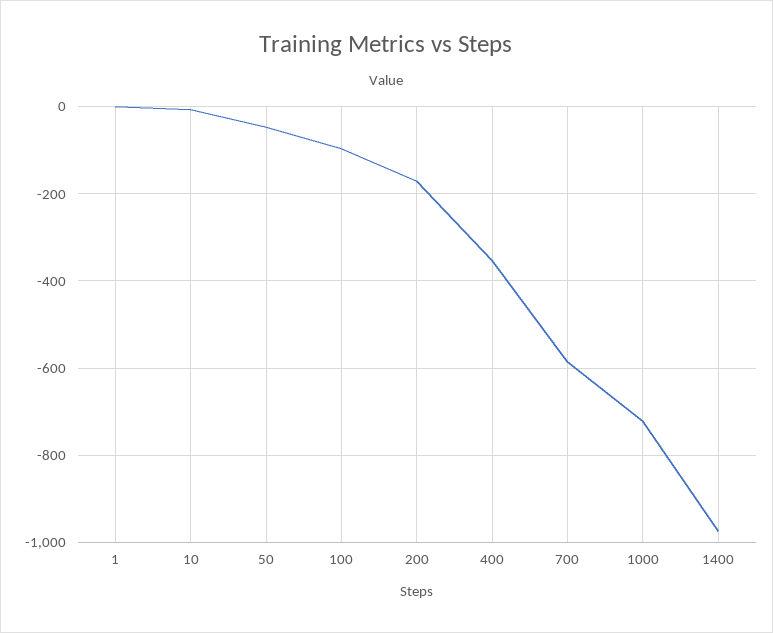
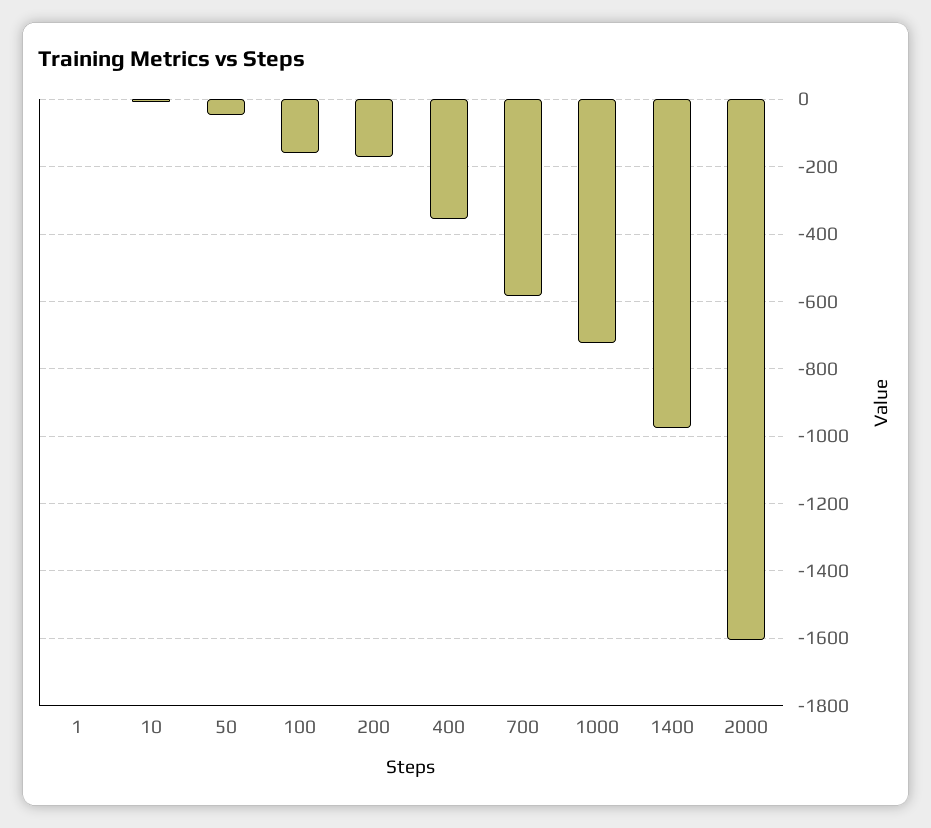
100: -100 -> -160
2000: none -> -1600

